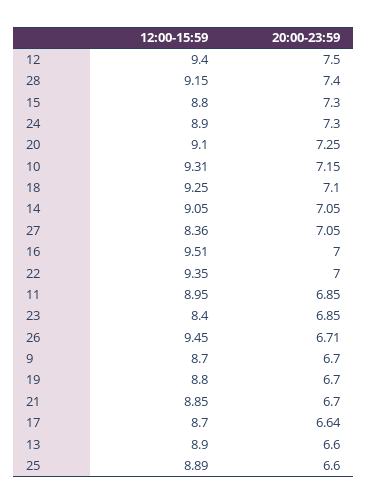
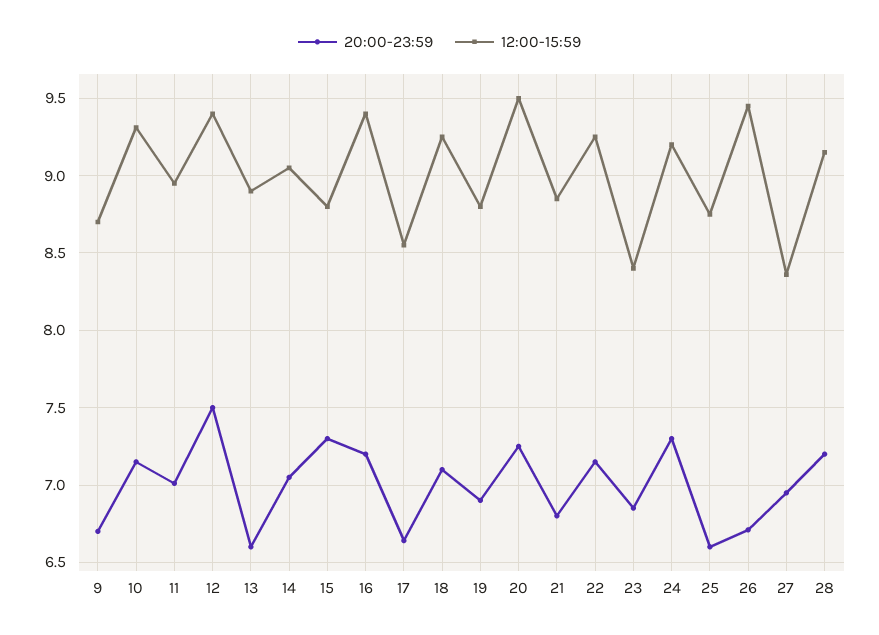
20:00-23:59, 28: 7.4 -> 7.2
12:00-15:59, 24: 8.9 -> 9.2
12:00-15:59, 20: 9.1 -> 9.5
20:00-23:59, 27: 7.05 -> 6.95
12:00-15:59, 16: 9.51 -> 9.4
20:00-23:59, 16: 7 -> 7.2
12:00-15:59, 22: 9.35 -> 9.25
20:00-23:59, 22: 7 -> 7.15
20:00-23:59, 11: 6.85 -> 7
20:00-23:59, 19: 6.7 -> 6.9
20:00-23:59, 21: 6.7 -> 6.8
12:00-15:59, 17: 8.7 -> 8.55
12:00-15:59, 25: 8.89 -> 8.75

